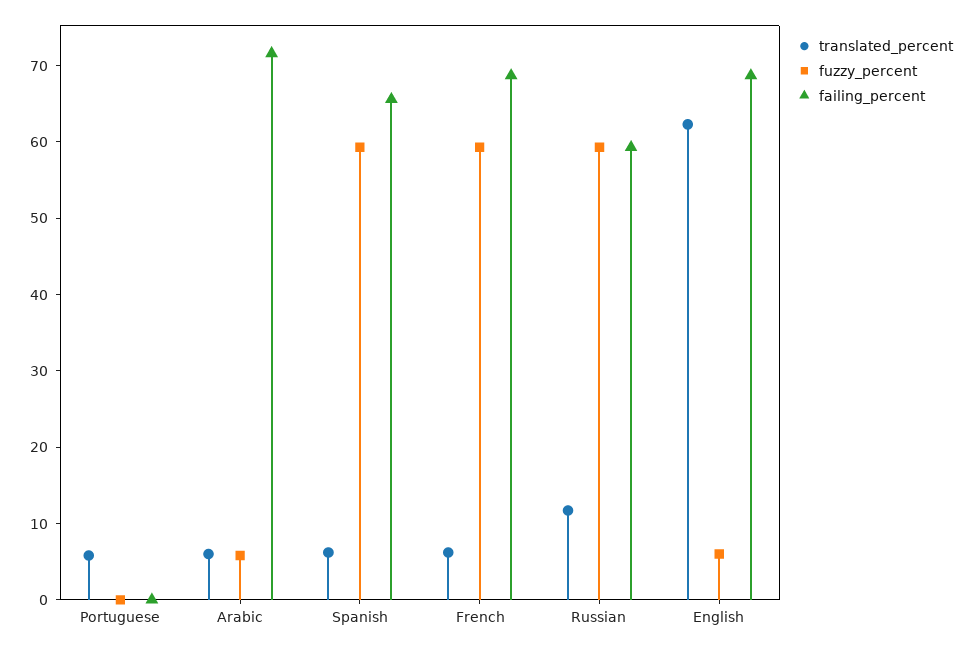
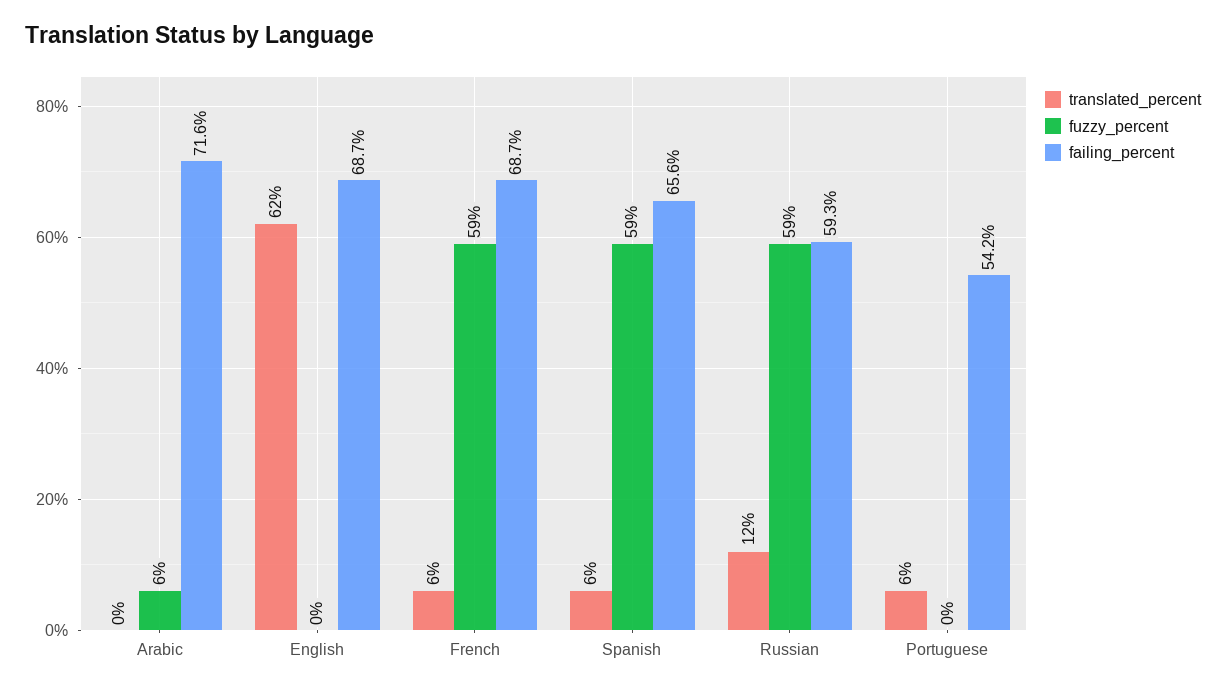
failing_percent, Portuguese: 0 -> 54.2
translated_percent, Arabic: 6 -> 0
fuzzy_percent, English: 6 -> 0

